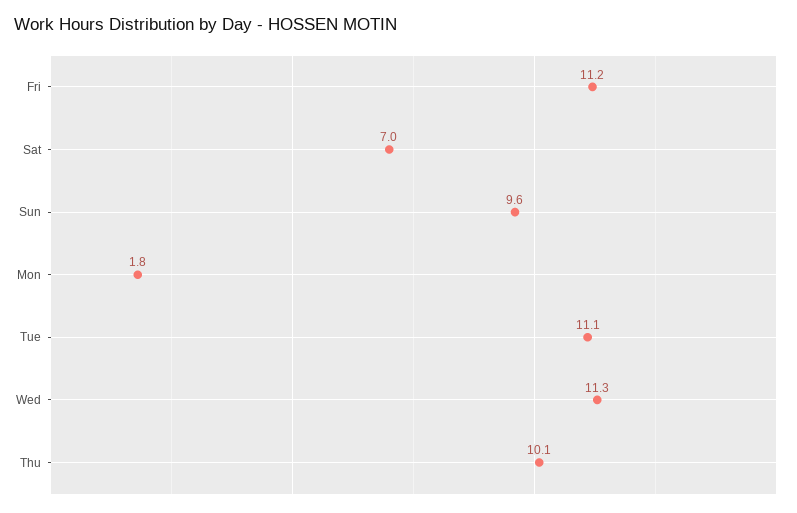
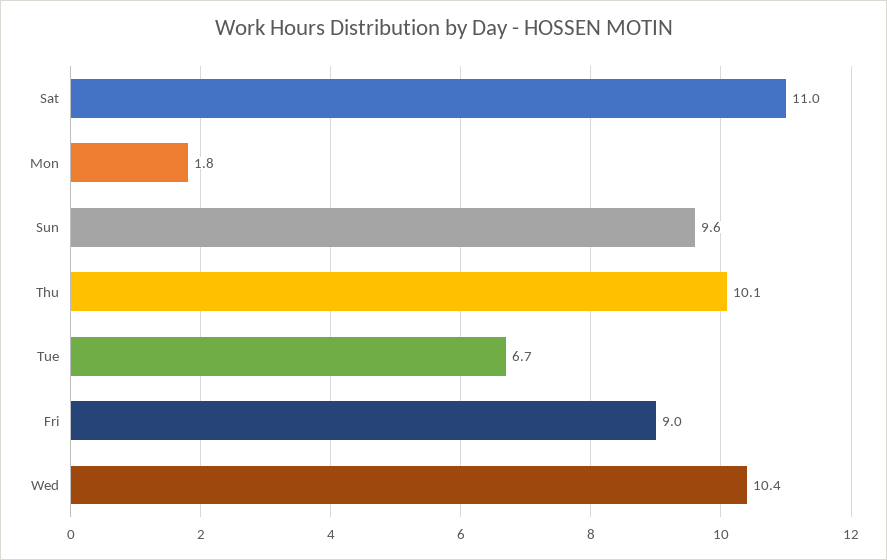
Fri: 11.2 -> 9
Sat: 7 -> 11
Tue: 11.1 -> 6.7
Wed: 11.3 -> 10.4

